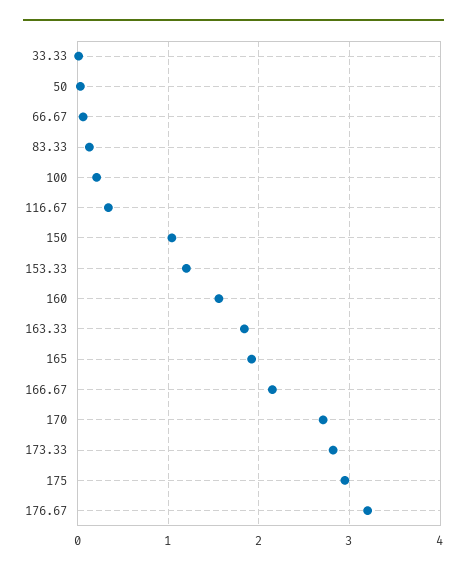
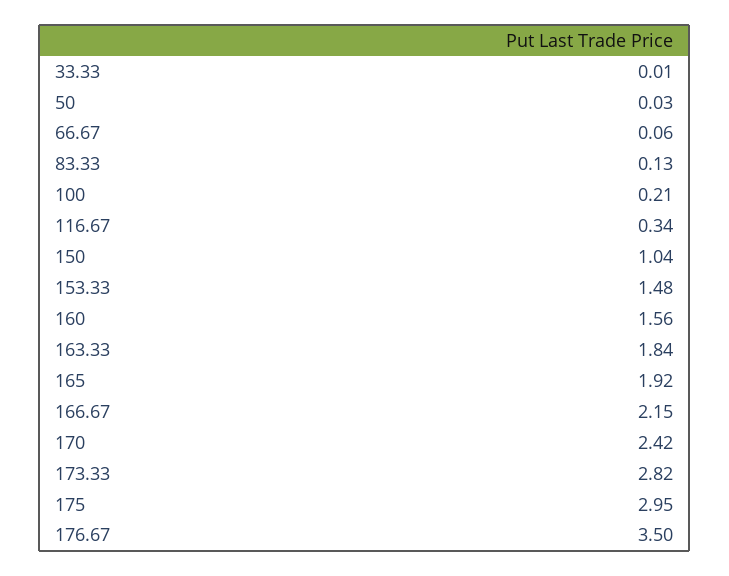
153.33: 1.2 -> 1.48
170: 2.7 -> 2.42
176.67: 3.2 -> 3.5

